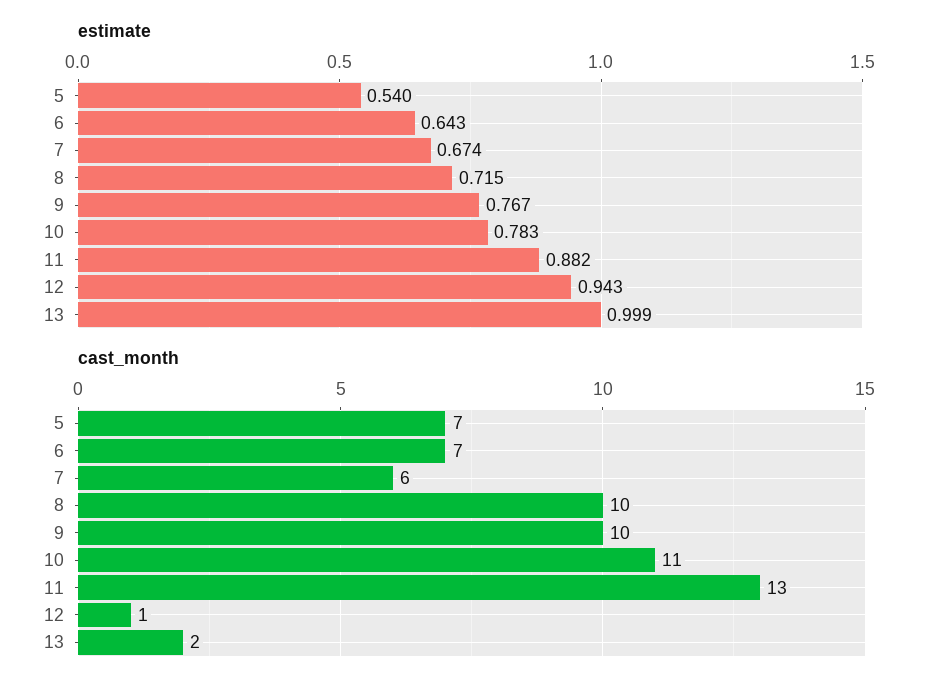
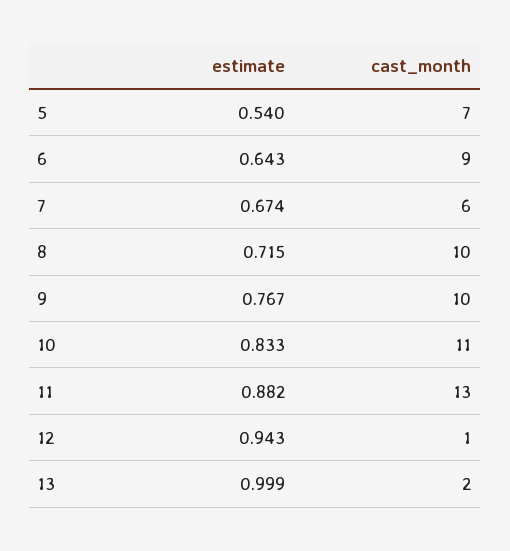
estimate, 10: 0.783 -> 0.833
cast_month, 6: 7 -> 9

